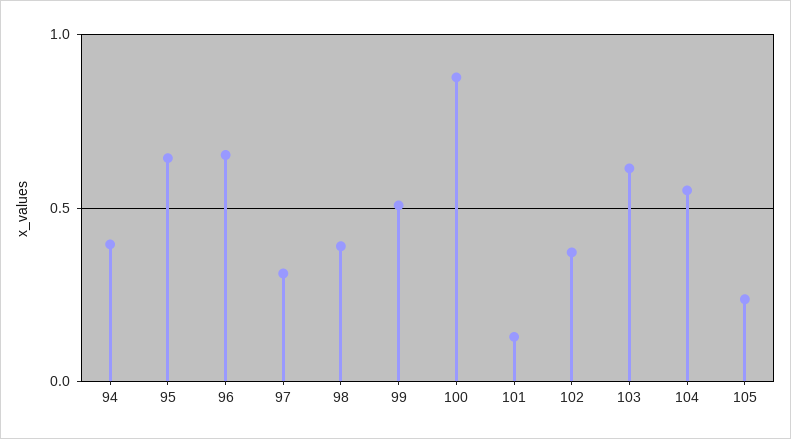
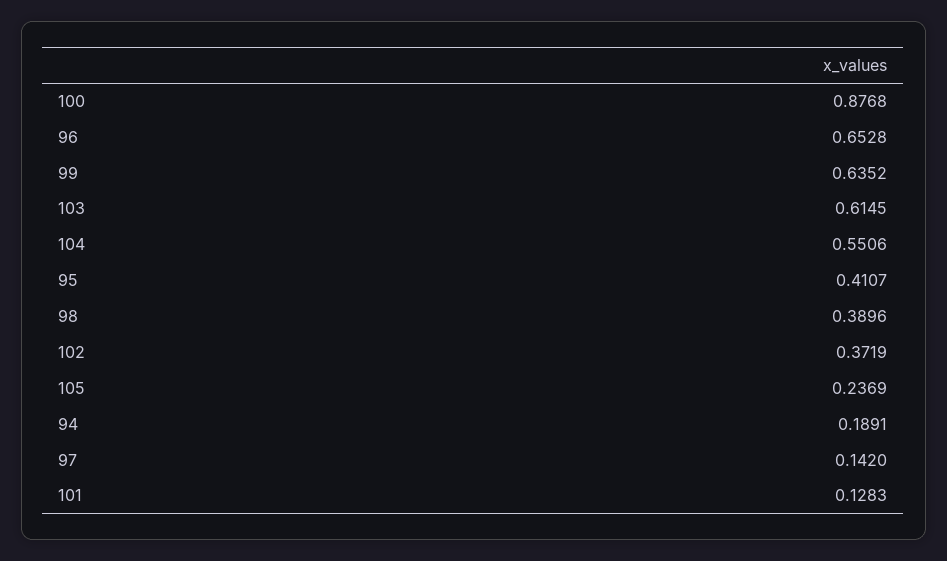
94: 0.4 -> 0.1891
95: 0.65 -> 0.4107
97: 0.3 -> 0.142
99: 0.5 -> 0.6352

